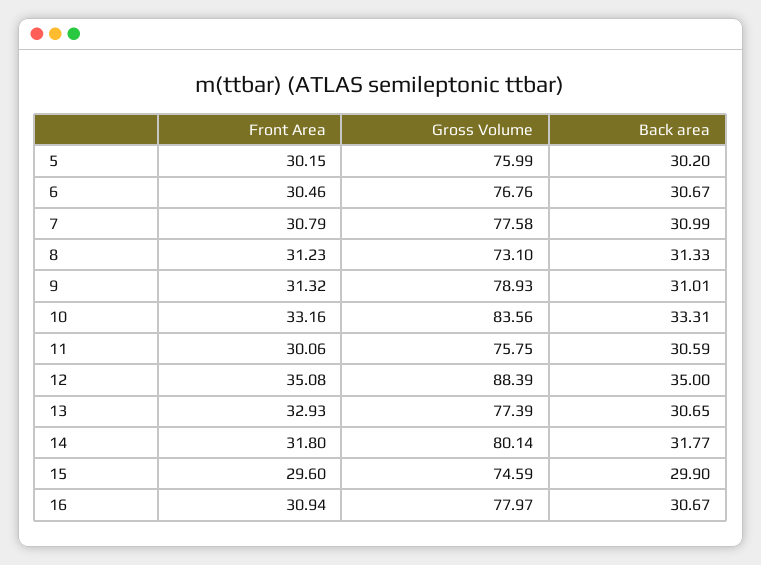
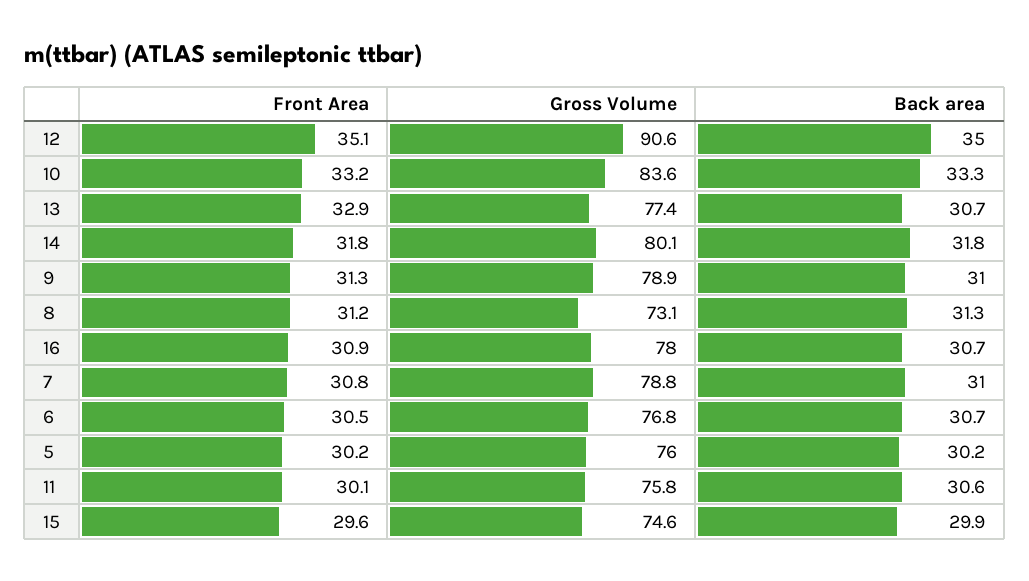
Gross Volume, 7: 77.58 -> 78.8
Gross Volume, 12: 88.39 -> 90.6

